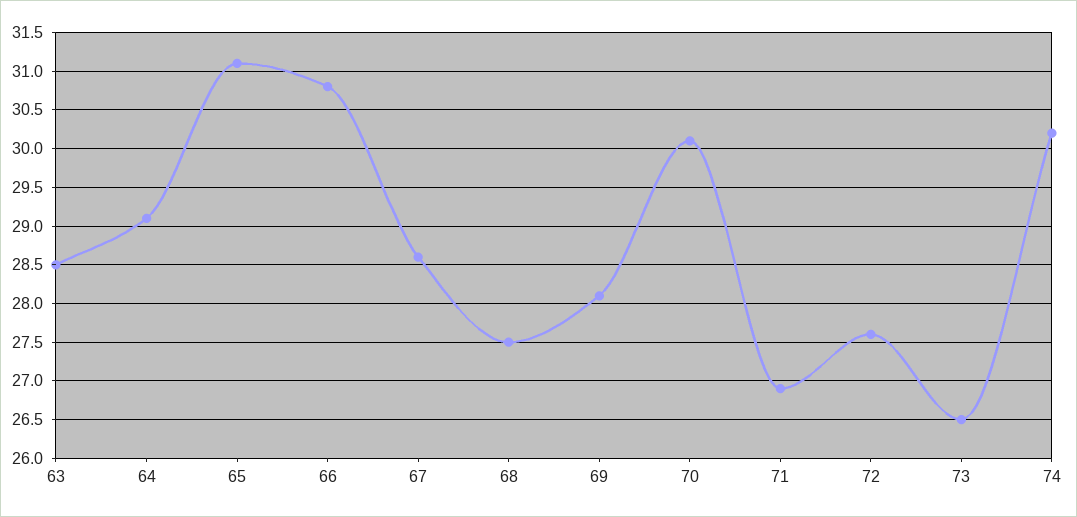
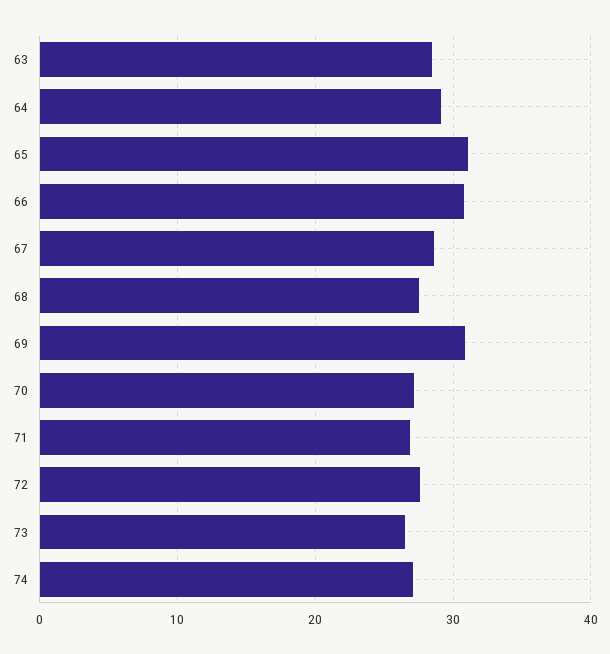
69: 28.1 -> 31
70: 30.1 -> 27
74: 30.2 -> 27

